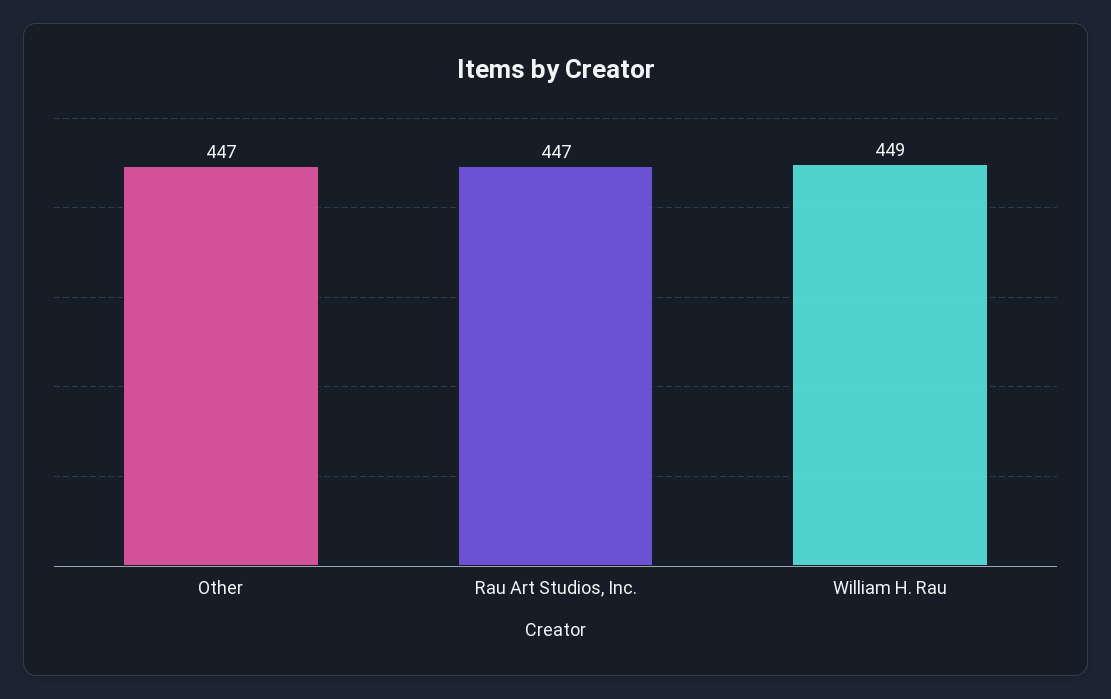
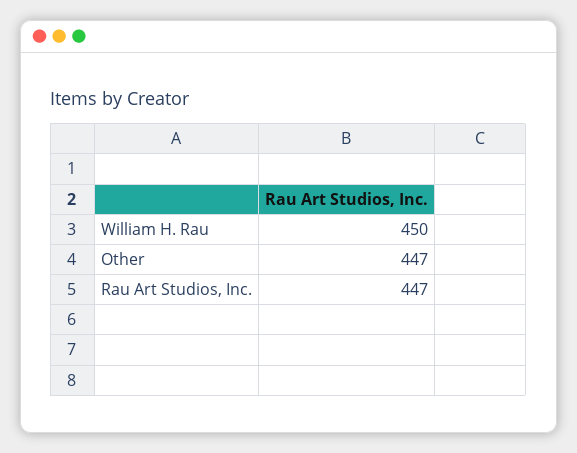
William H. Rau: 449 -> 450

